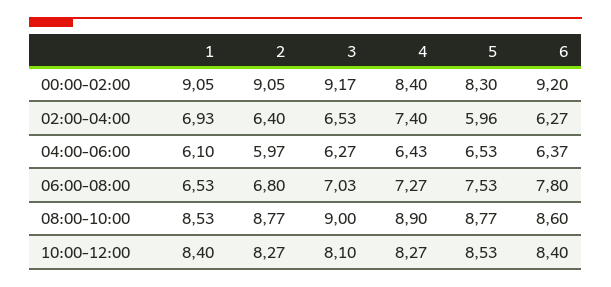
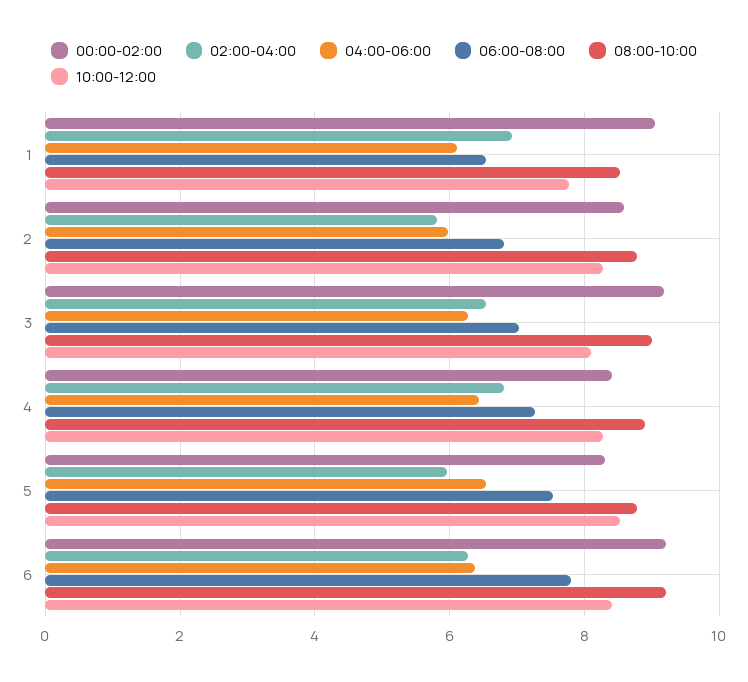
00:00-02:00, 2: 9.05 -> 8.6
02:00-04:00, 2: 6.4 -> 5.8
02:00-04:00, 4: 7.4 -> 6.8
08:00-10:00, 6: 8.6 -> 9.2
10:00-12:00, 1: 8.4 -> 7.8

